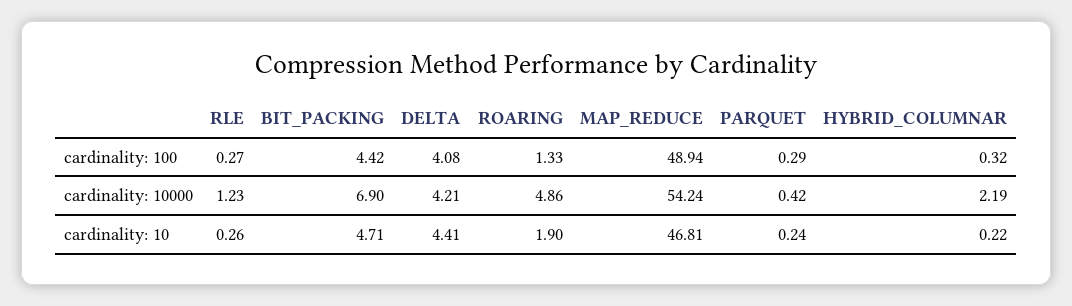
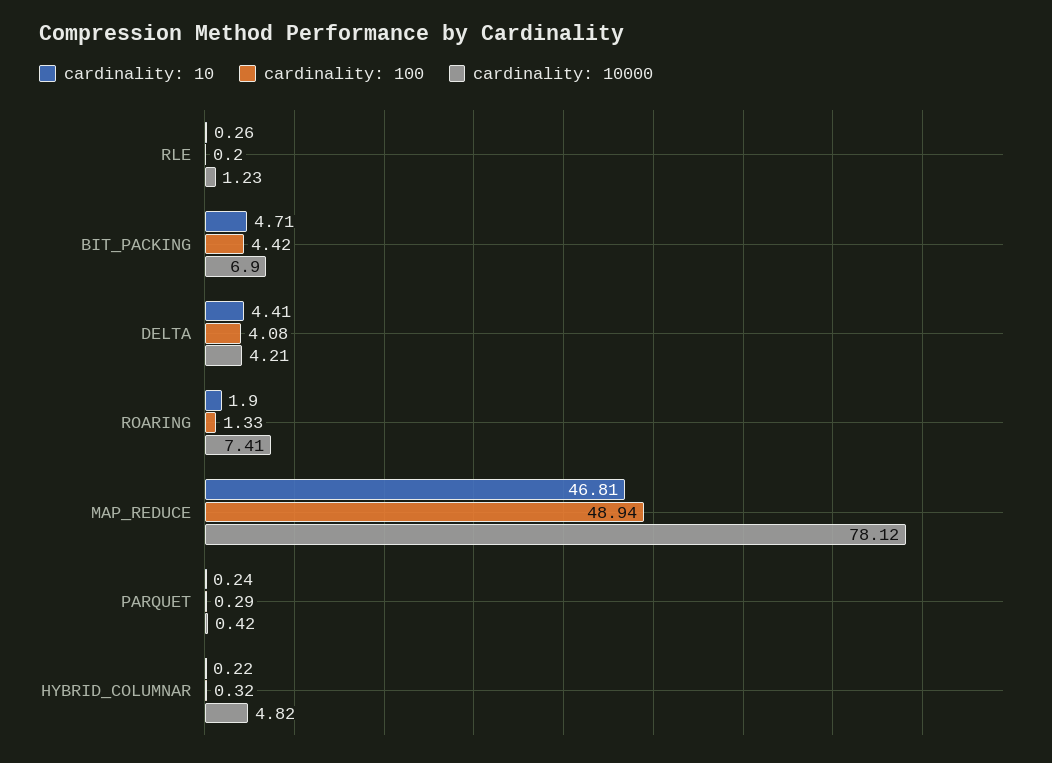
cardinality: 100, RLE: 0.27 -> 0.2
cardinality: 10000, ROARING: 4.86 -> 7.41
cardinality: 10000, MAP_REDUCE: 54.24 -> 78.12
cardinality: 10000, HYBRID_COLUMNAR: 2.19 -> 4.82

